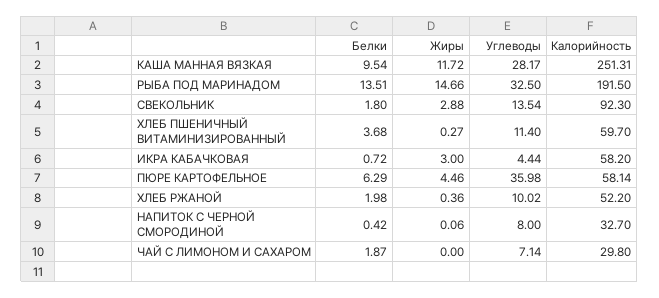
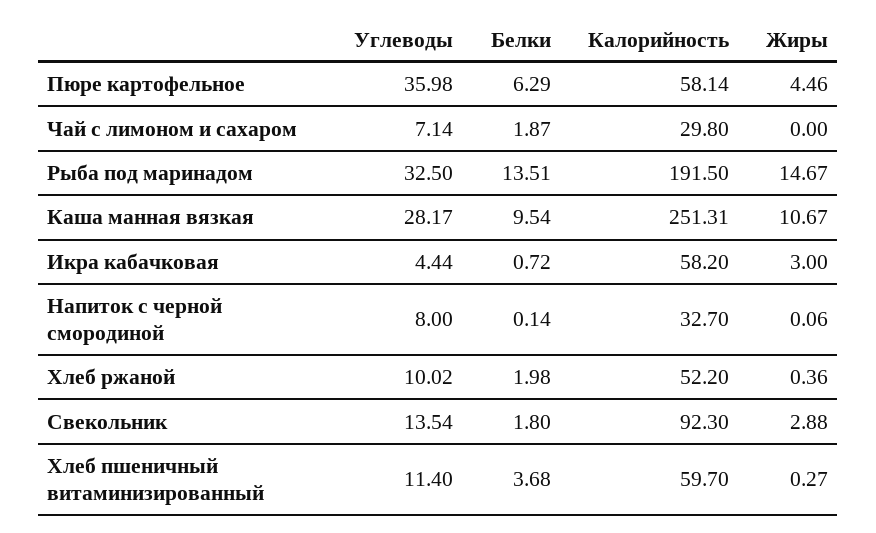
Жиры, КАША МАННАЯ ВЯЗКАЯ: 11.72 -> 10.67
Жиры, РЫБА ПОД МАРИНАДОМ: 14.66 -> 14.67
Белки, НАПИТОК С ЧЕРНОЙ СМОРОДИНОЙ: 0.42 -> 0.14

